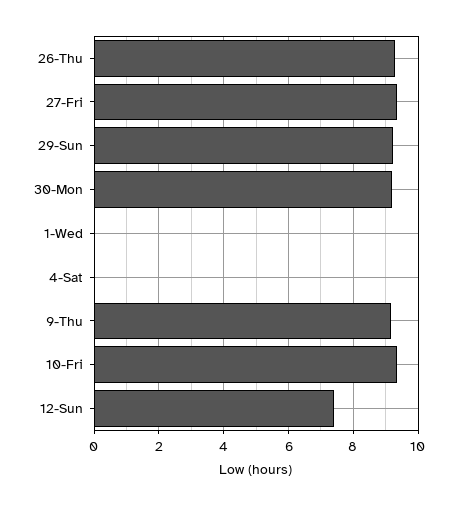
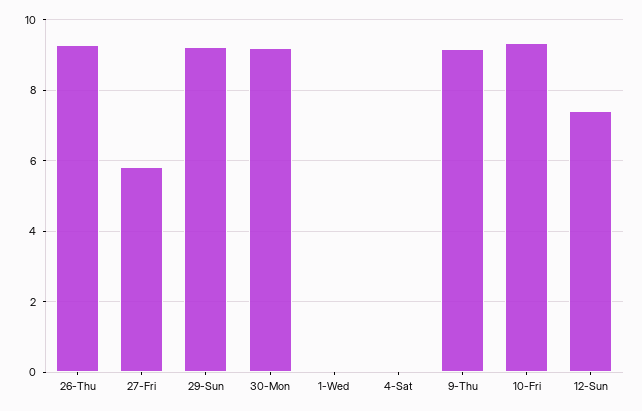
27-Fri: 9.4 -> 5.8

